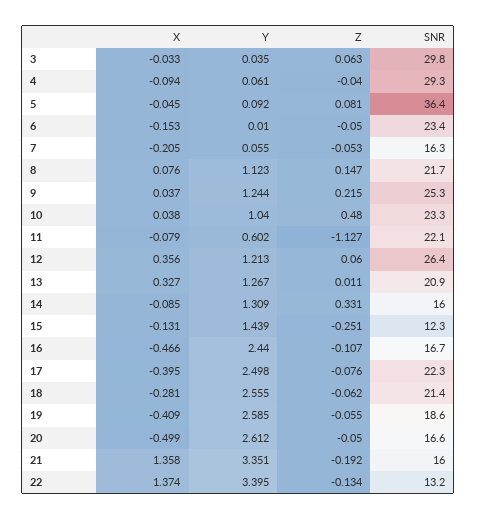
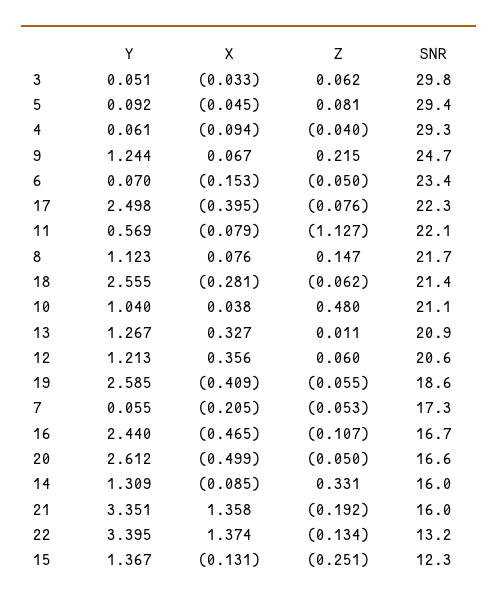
Y, 3: 0.035 -> 0.051
Z, 3: 0.063 -> 0.062
SNR, 5: 36.4 -> 29.4
Y, 6: 0.01 -> 0.07
SNR, 7: 16.3 -> 17.3
X, 9: 0.037 -> 0.067
SNR, 9: 25.3 -> 24.7
SNR, 10: 23.3 -> 21.1
Y, 11: 0.602 -> 0.569
SNR, 12: 26.4 -> 20.6
Y, 15: 1.439 -> 1.367
X, 16: -0.466 -> -0.465

